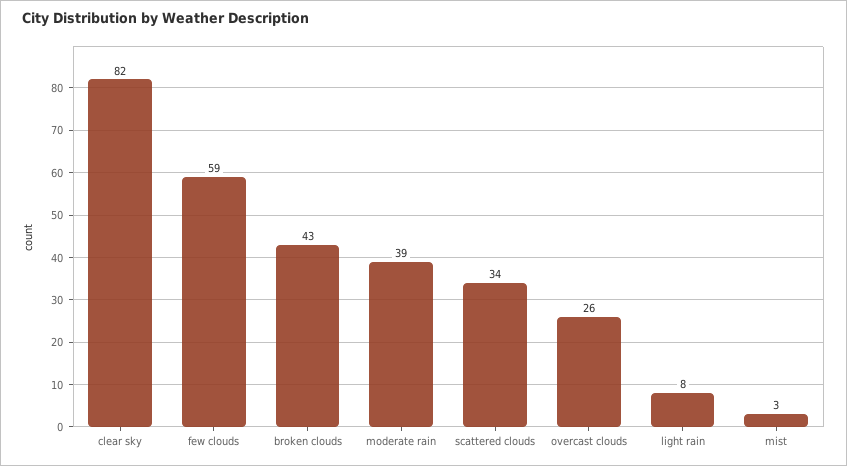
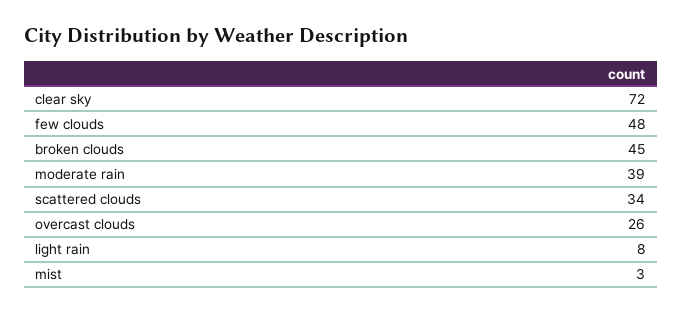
clear sky: 82 -> 72
few clouds: 59 -> 48
broken clouds: 43 -> 45

